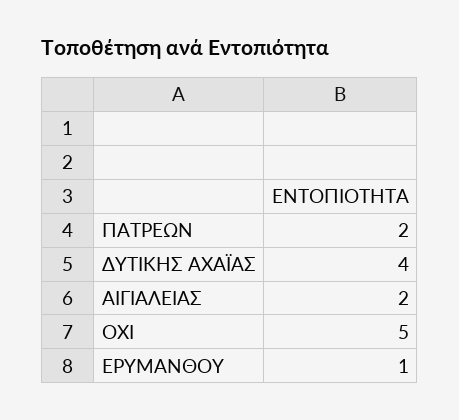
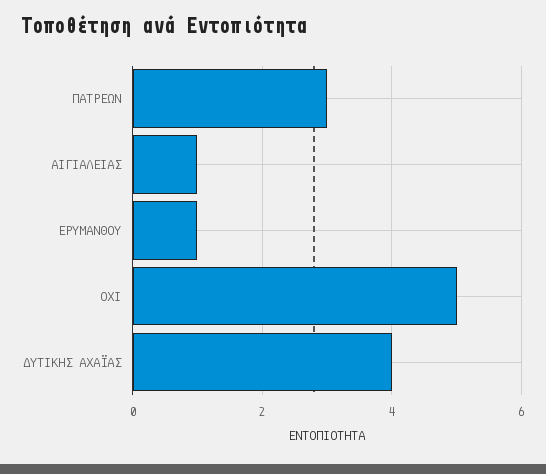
ΠΑΤΡΕΩΝ: 2 -> 3
ΑΙΓΙΑΛΕΙΑΣ: 2 -> 1

